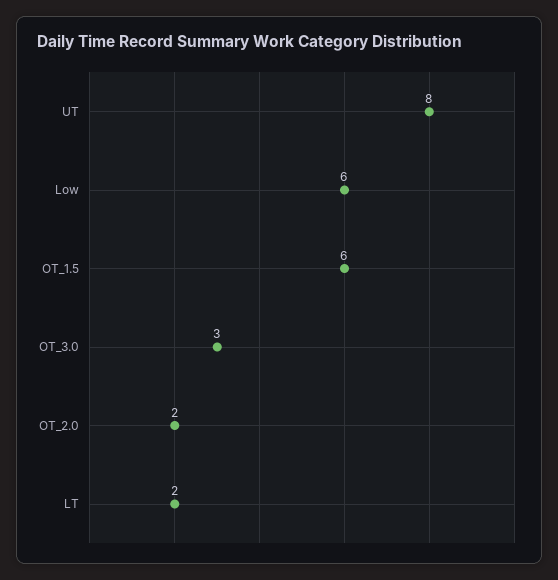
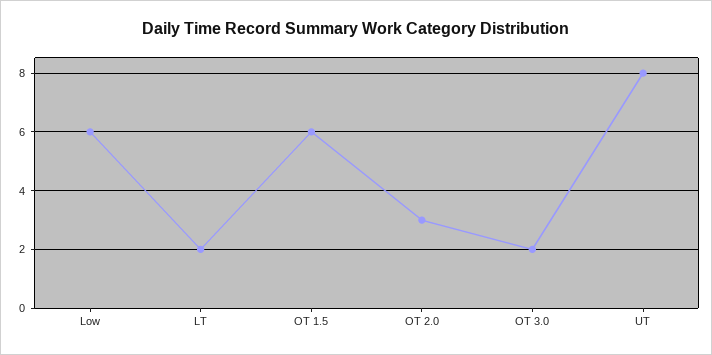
OT_3.0: 3 -> 2
OT_2.0: 2 -> 3

